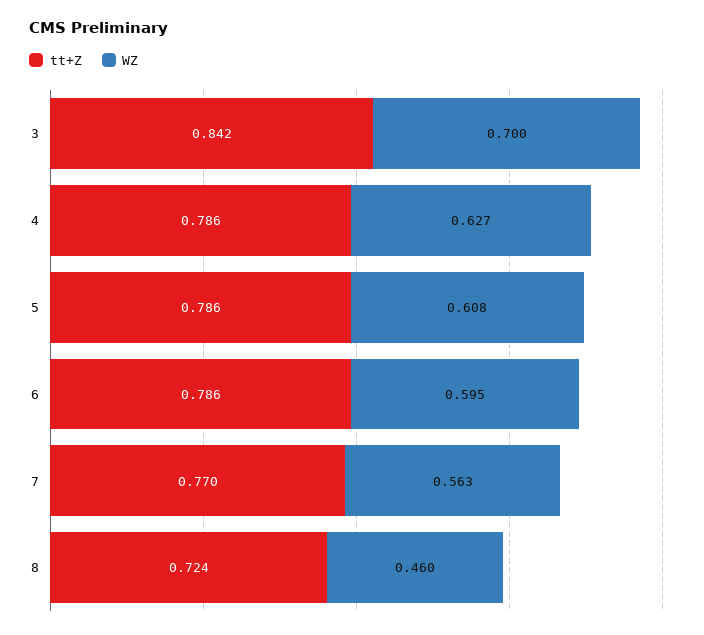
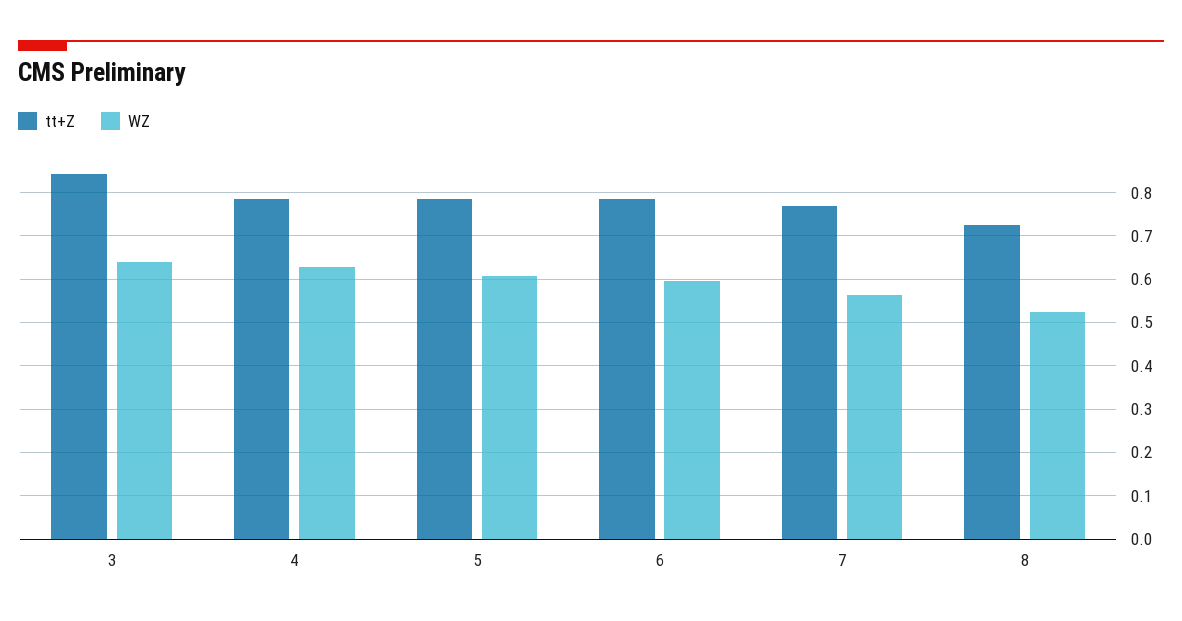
WZ, 3: 0.7 -> 0.64
WZ, 8: 0.46 -> 0.52

